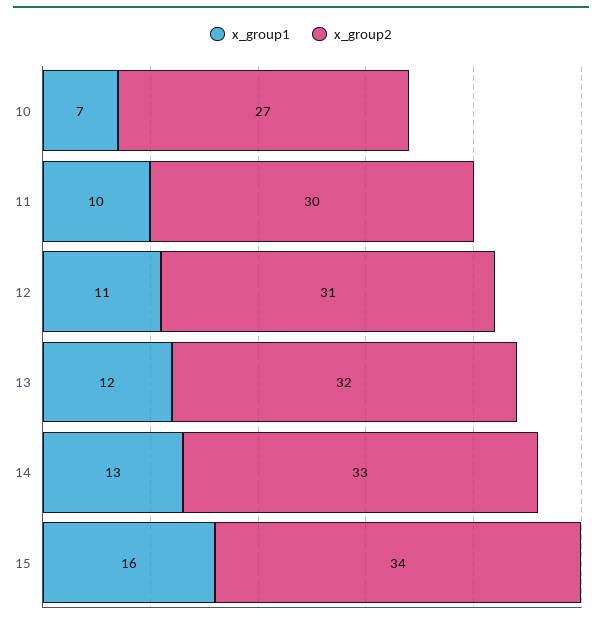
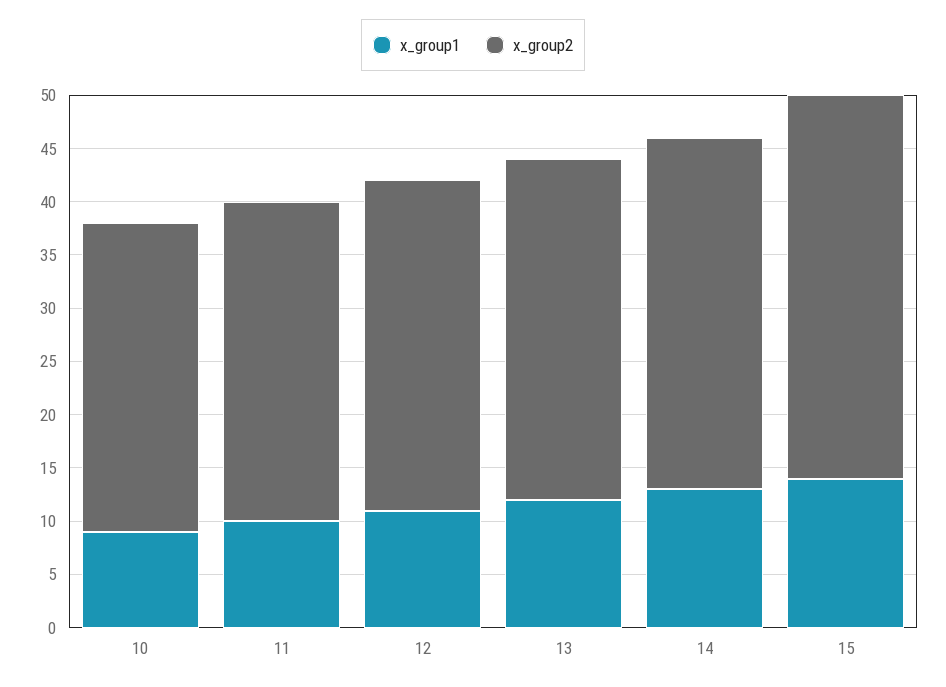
x_group1, 10: 7 -> 9
x_group2, 10: 27 -> 29
x_group1, 15: 16 -> 14
x_group2, 15: 34 -> 36

